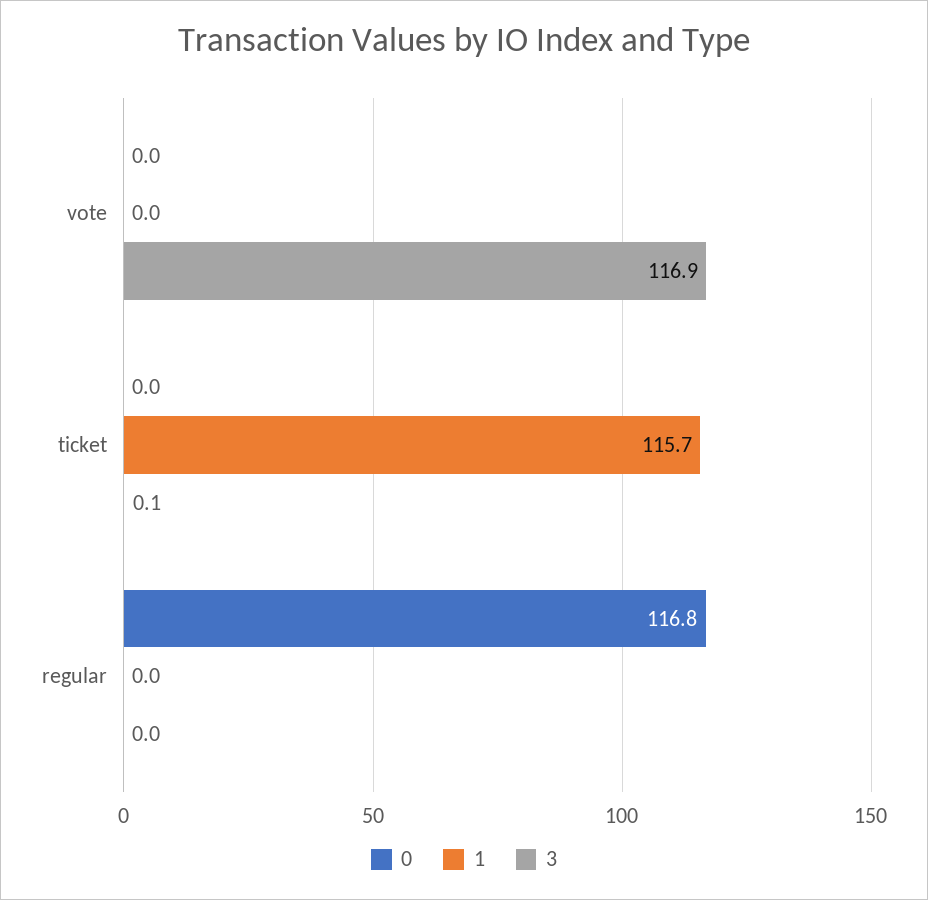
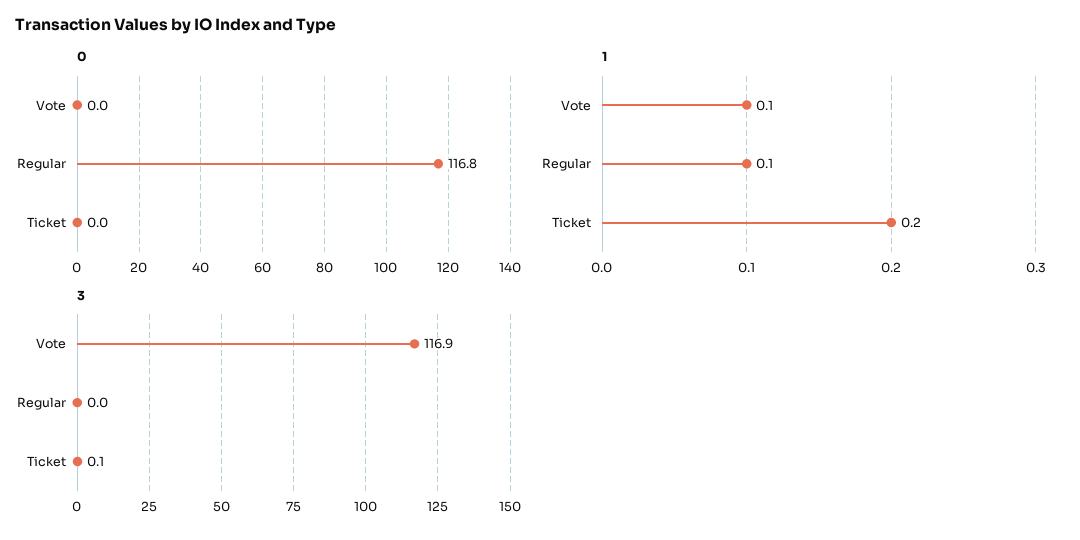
1, vote: 0 -> 0.1
1, ticket: 115.7 -> 0.2
1, regular: 0 -> 0.1

